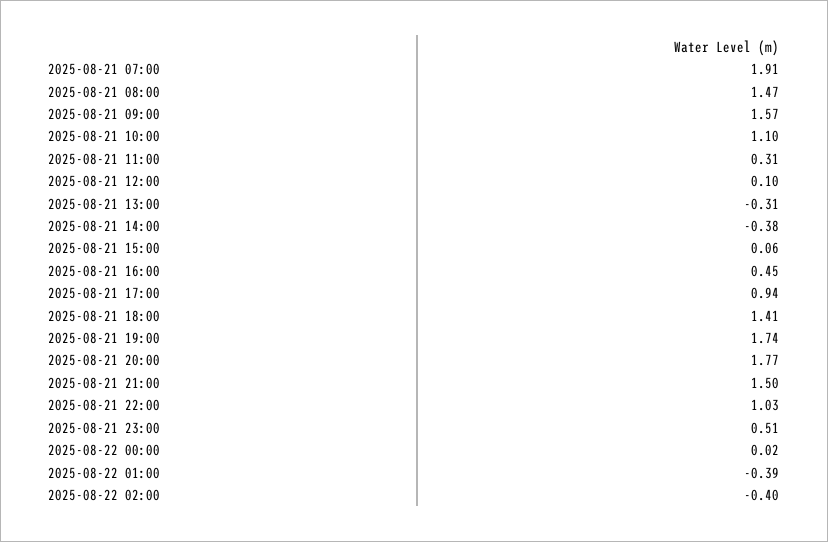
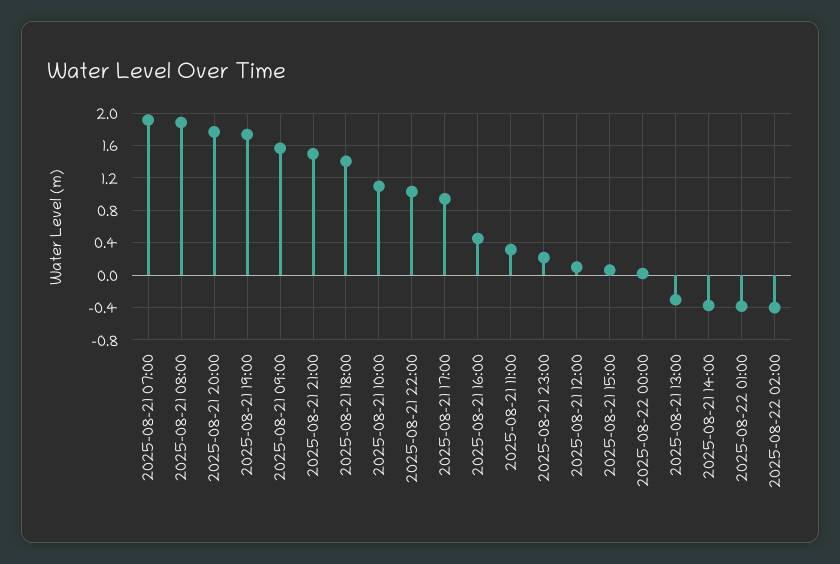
2025-08-21 08:00: 1.47 -> 1.9
2025-08-21 23:00: 0.51 -> 0.2

